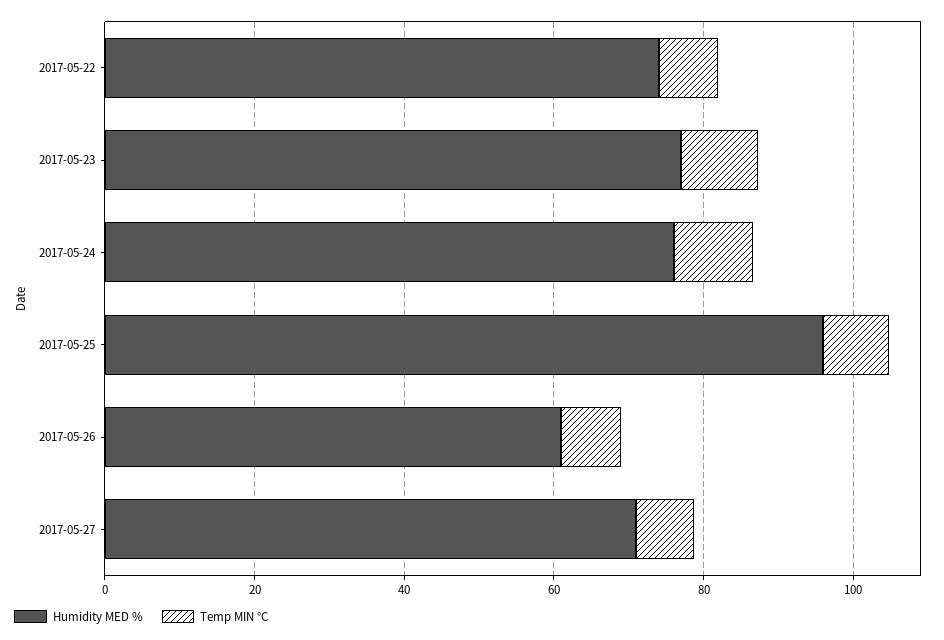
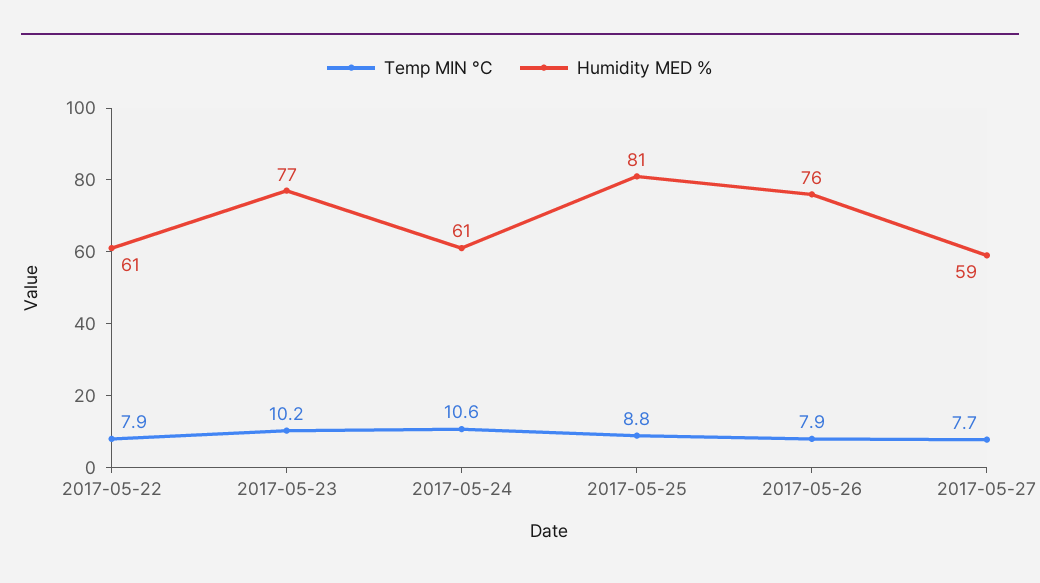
Humidity MED %, 2017-05-22: 75 -> 61
Humidity MED %, 2017-05-24: 75 -> 61
Humidity MED %, 2017-05-25: 95 -> 81
Humidity MED %, 2017-05-26: 60 -> 76
Humidity MED %, 2017-05-27: 70 -> 59

